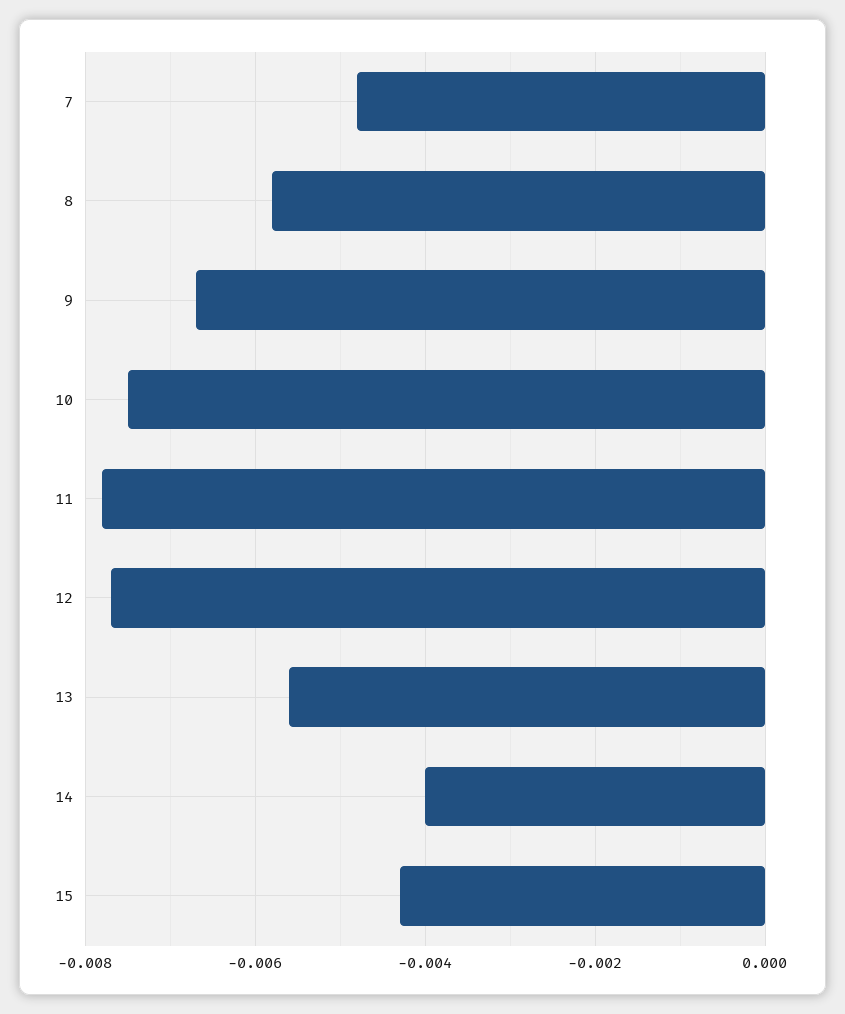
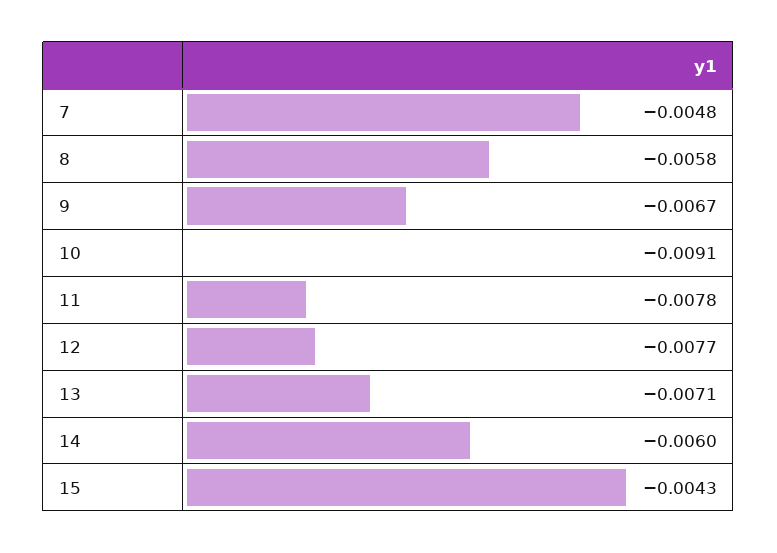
10: -0.0075 -> -0.0091
13: -0.0055 -> -0.0071
14: -0.004 -> -0.006

